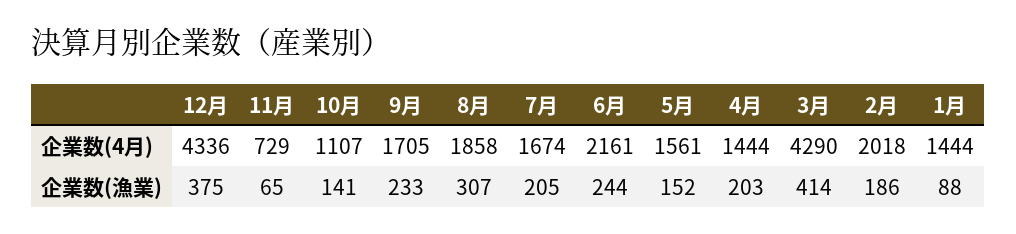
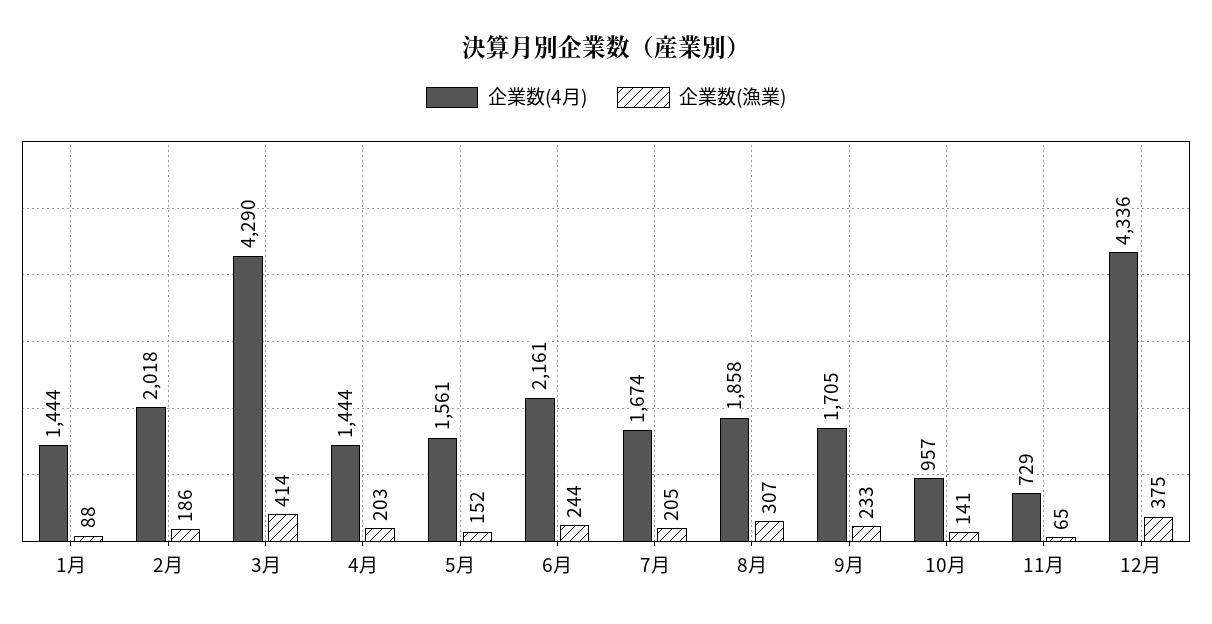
企業数(4月), 10月: 1107 -> 957

